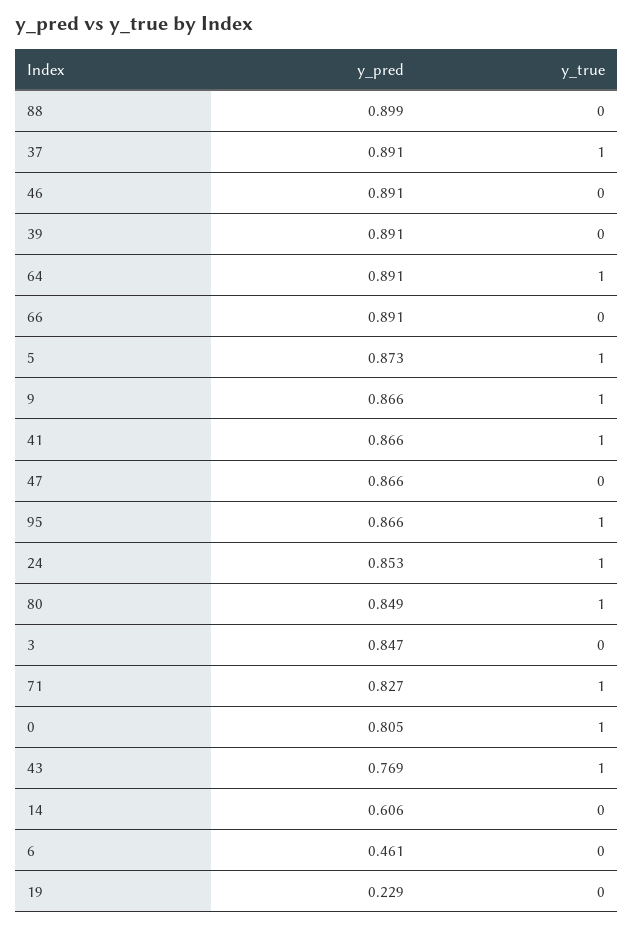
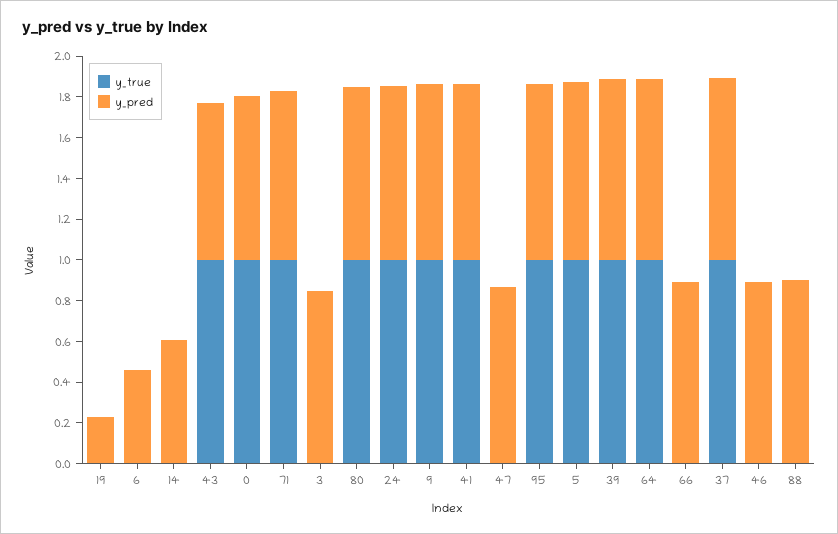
y_true, 39: 0 -> 1

